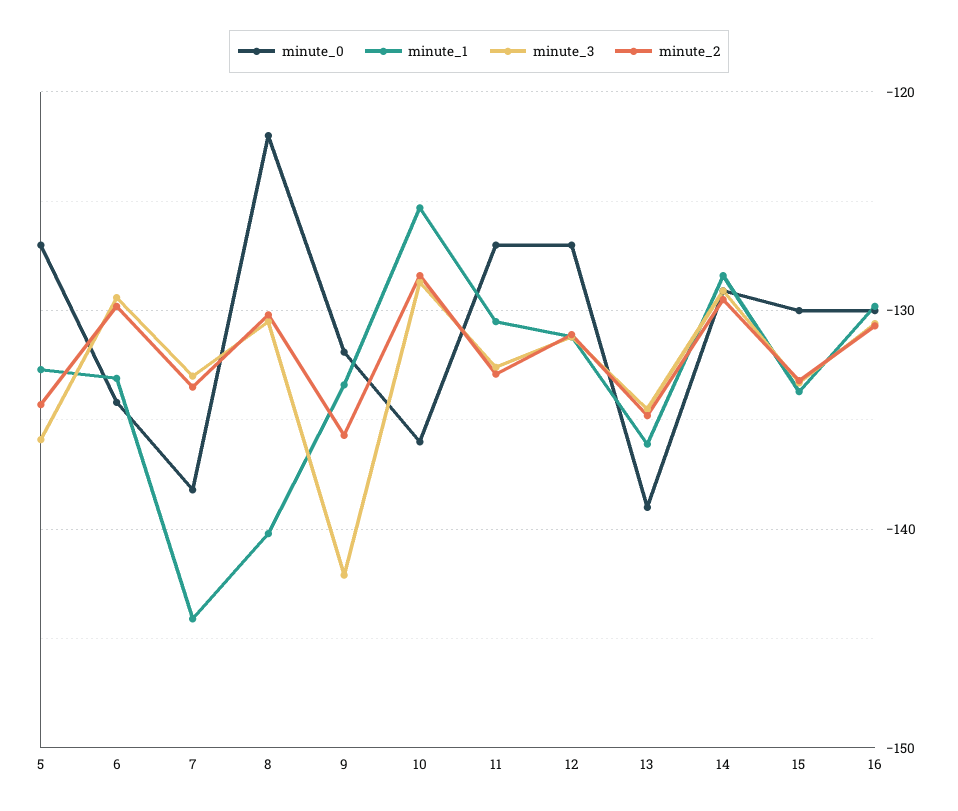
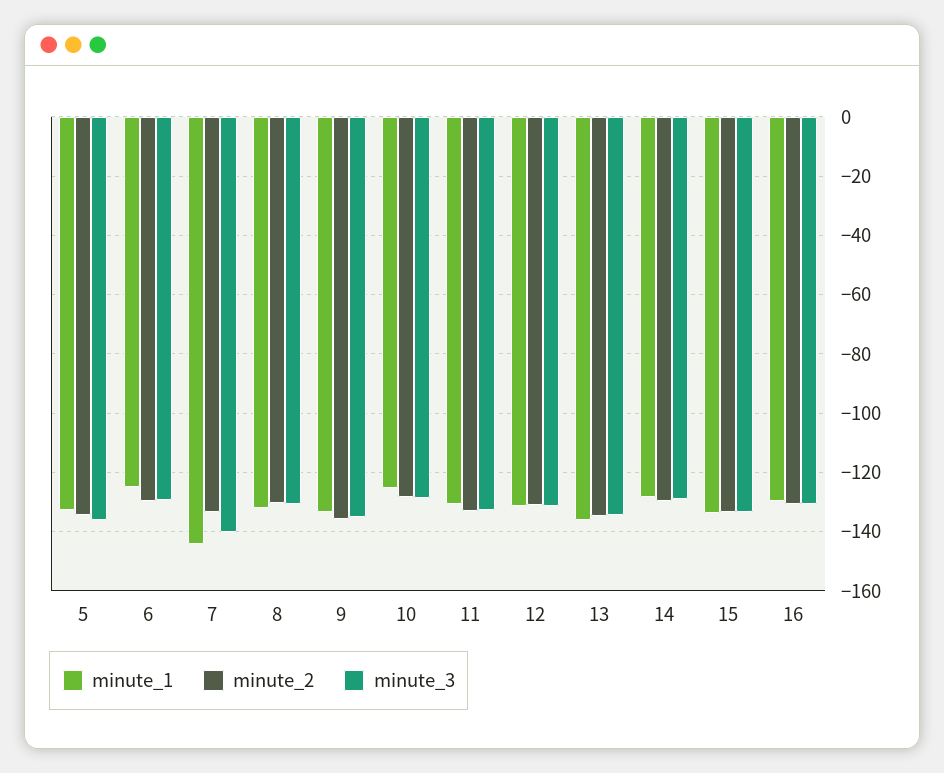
minute_0, 5: -127 -> none
minute_0, 6: -134 -> none
minute_1, 6: -133 -> -125
minute_0, 7: -138 -> none
minute_3, 7: -133 -> -140
minute_0, 8: -122 -> none
minute_1, 8: -140 -> -132.5
minute_0, 9: -132 -> none
minute_3, 9: -142 -> -135
minute_0, 10: -136 -> none
minute_0, 11: -127 -> none
minute_0, 12: -127 -> none
minute_0, 13: -139 -> none
minute_0, 14: -129 -> none
minute_0, 15: -130 -> none
minute_0, 16: -130 -> none

